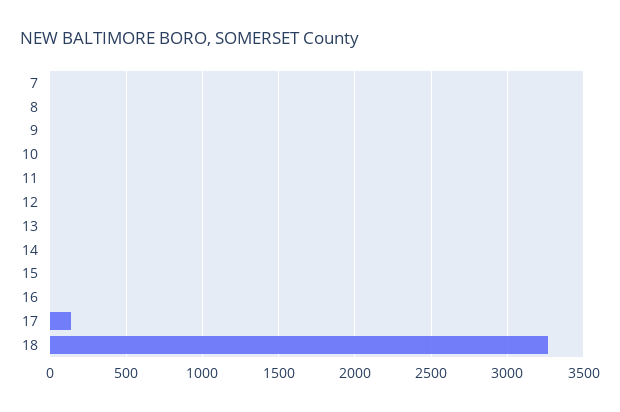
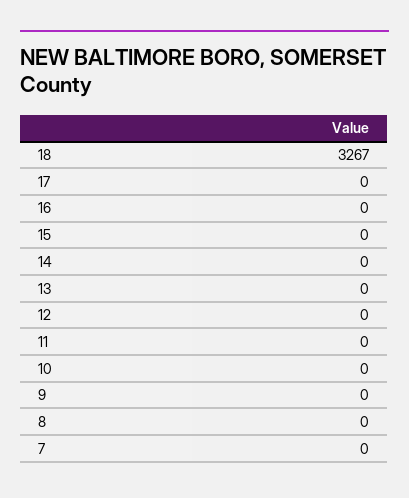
17: 150 -> 0

